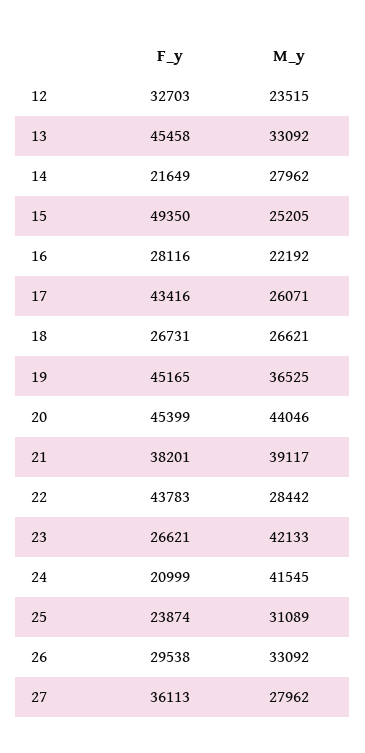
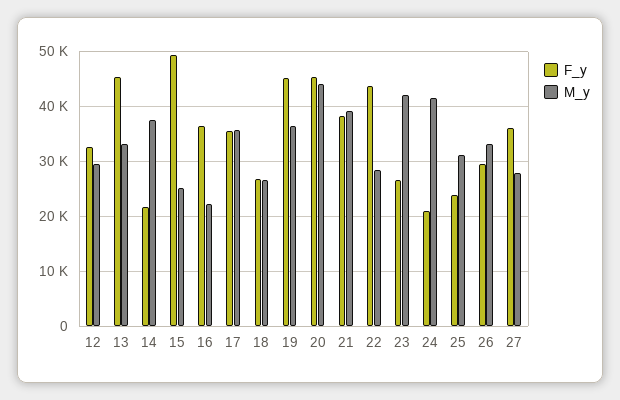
M_y, 12: 23515 -> 30000
M_y, 14: 27962 -> 38000
F_y, 16: 28116 -> 36000
F_y, 17: 43416 -> 36000
M_y, 17: 26071 -> 36000

